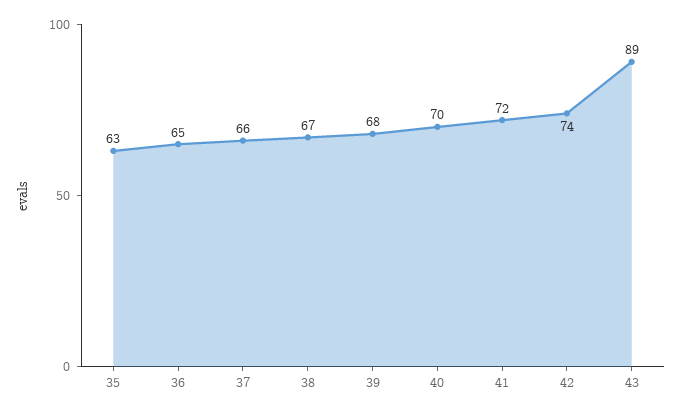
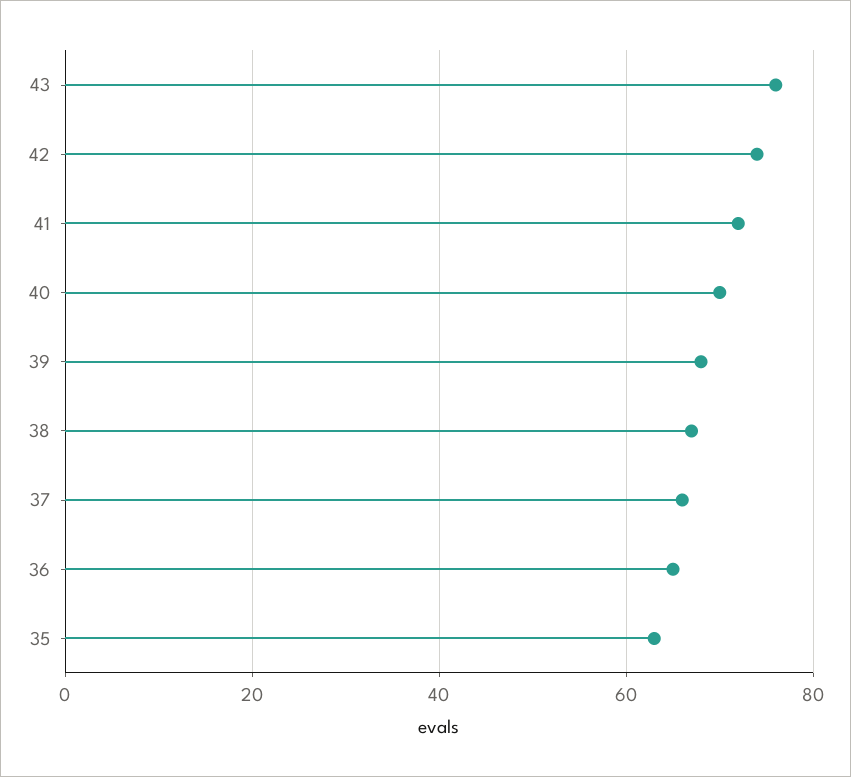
43: 89 -> 75

